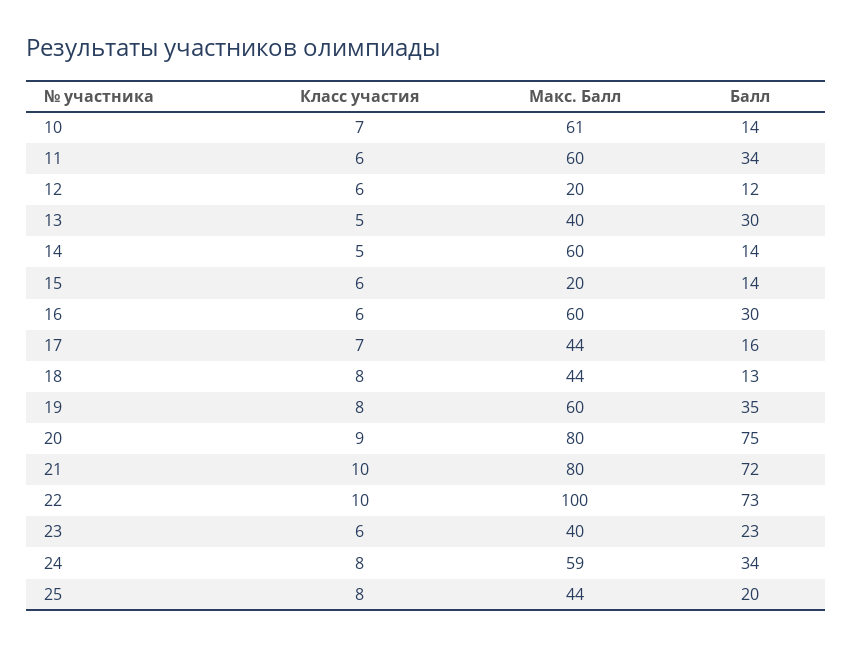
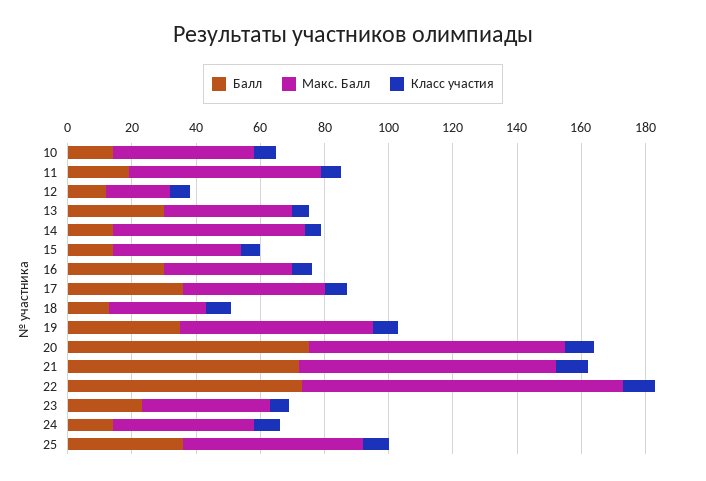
Макс. Балл, 10: 61 -> 45
Балл, 11: 34 -> 20
Макс. Балл, 15: 20 -> 40
Макс. Балл, 16: 60 -> 40
Балл, 17: 16 -> 35
Макс. Балл, 18: 44 -> 30
Макс. Балл, 24: 59 -> 45
Балл, 24: 34 -> 15
Макс. Балл, 25: 44 -> 55
Балл, 25: 20 -> 35

